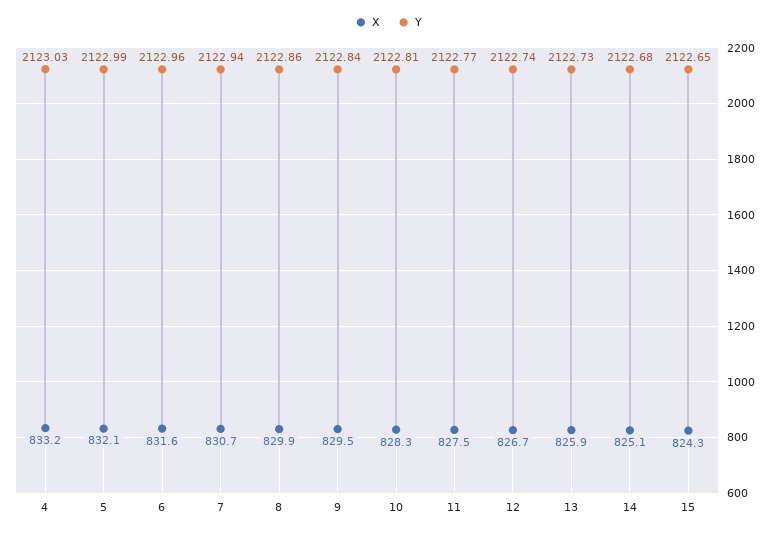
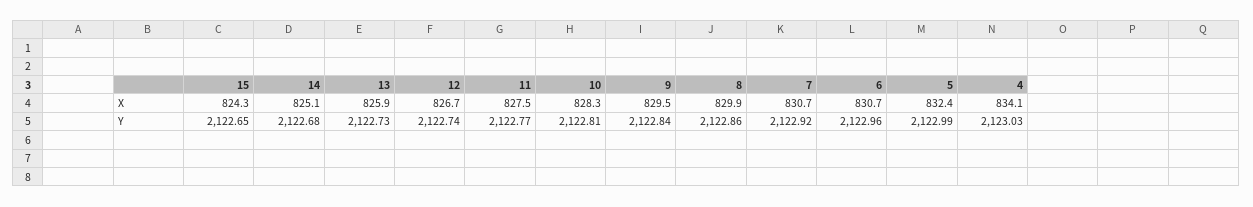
X, 4: 833.2 -> 834.1
X, 5: 832.1 -> 832.4
X, 6: 831.6 -> 830.7
Y, 7: 2122.94 -> 2122.92

